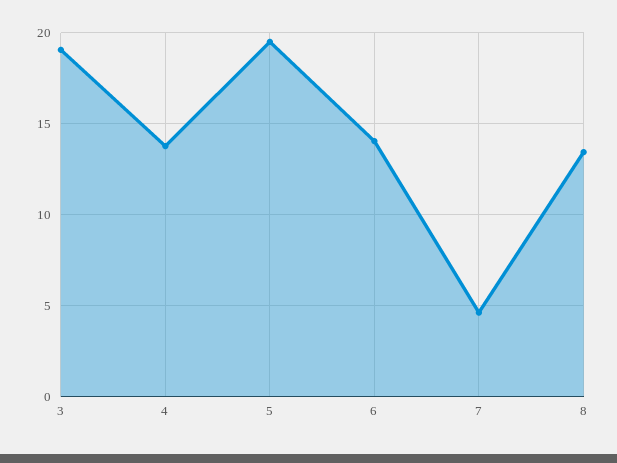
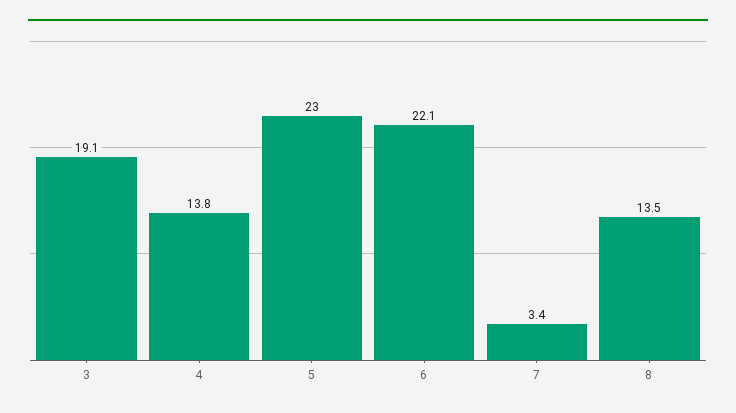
5: 19.5 -> 23
6: 14 -> 22.1
7: 4.5 -> 3.4

